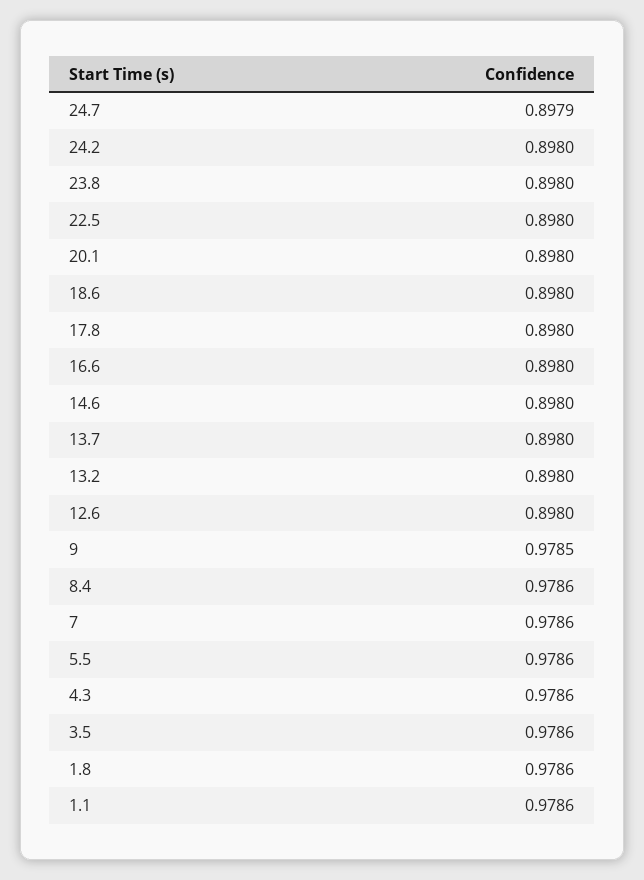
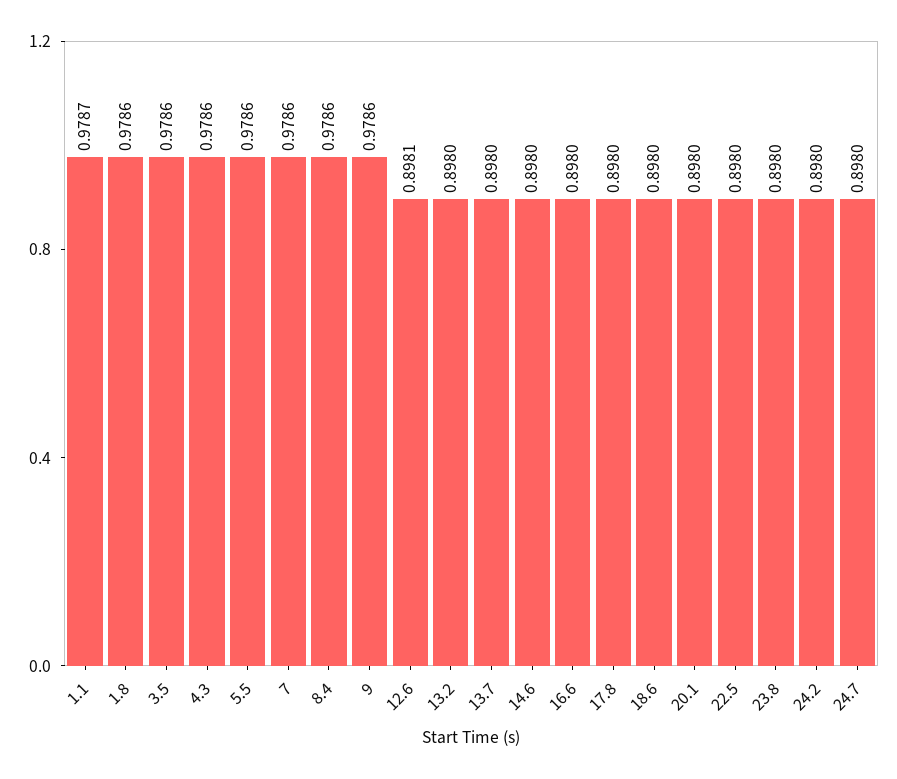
24.7: 0.8979 -> 0.898
12.6: 0.898 -> 0.8981
9: 0.9785 -> 0.9786
1.1: 0.9786 -> 0.9787

